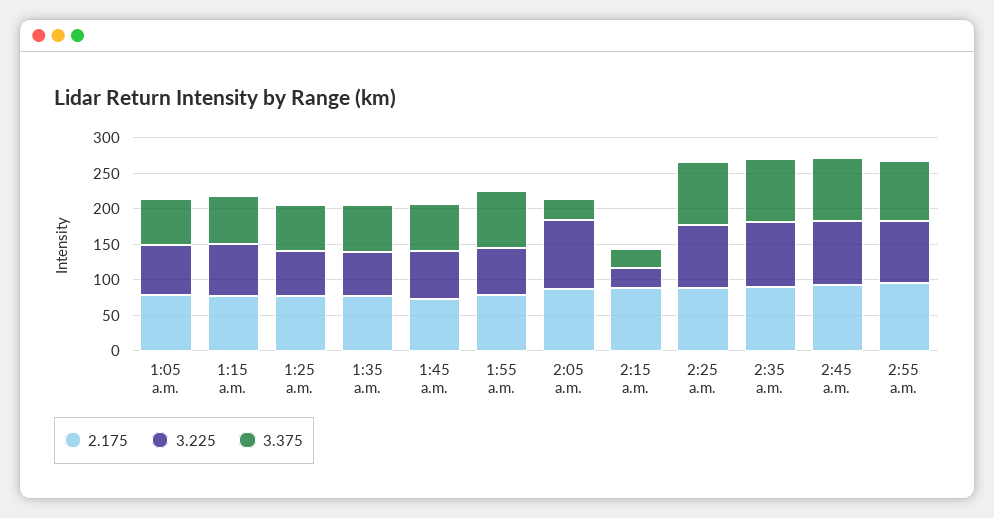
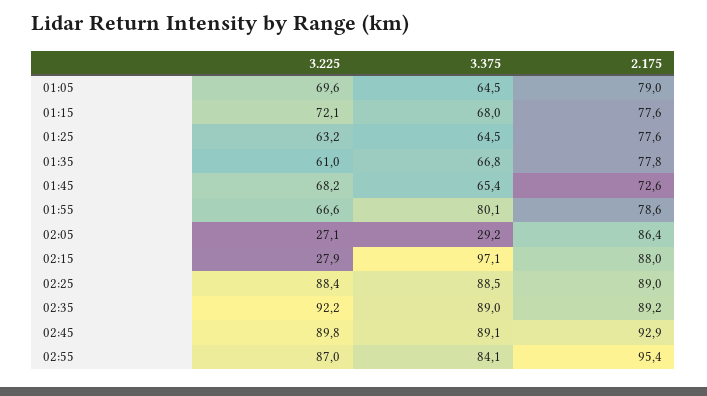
3.225, 2:05 a.m.: 100 -> 27.1
3.375, 2:15 a.m.: 25 -> 97.1

